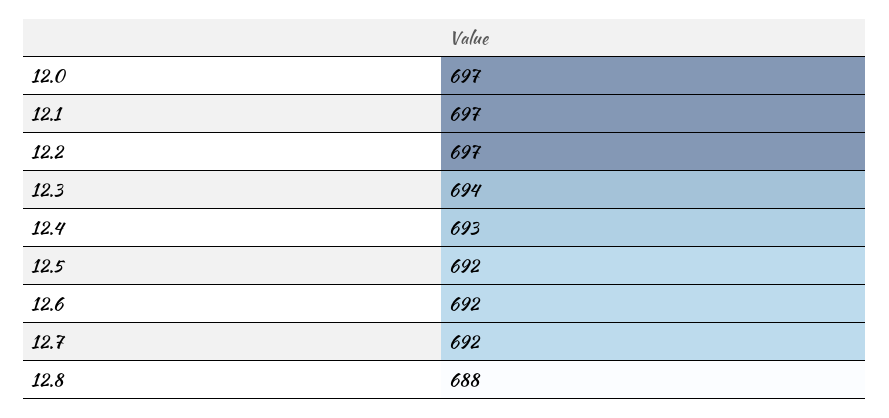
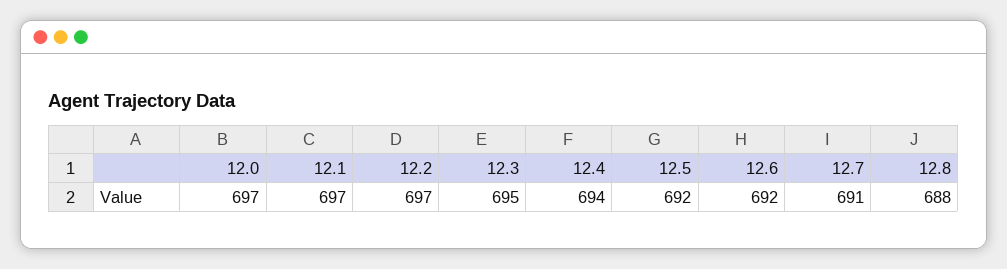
12.3: 694 -> 695
12.4: 693 -> 694
12.7: 692 -> 691

